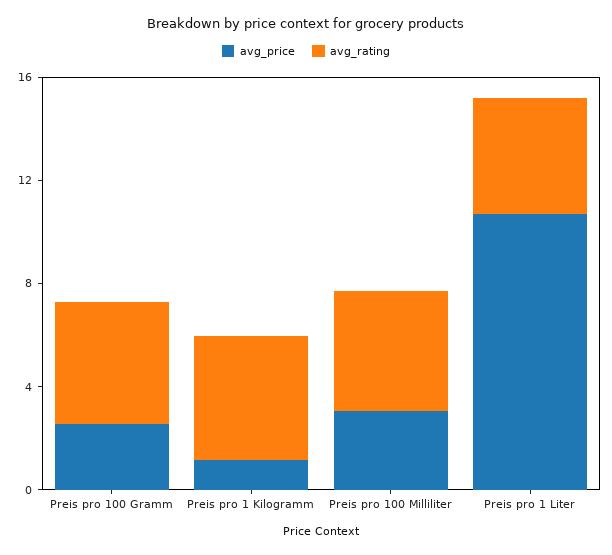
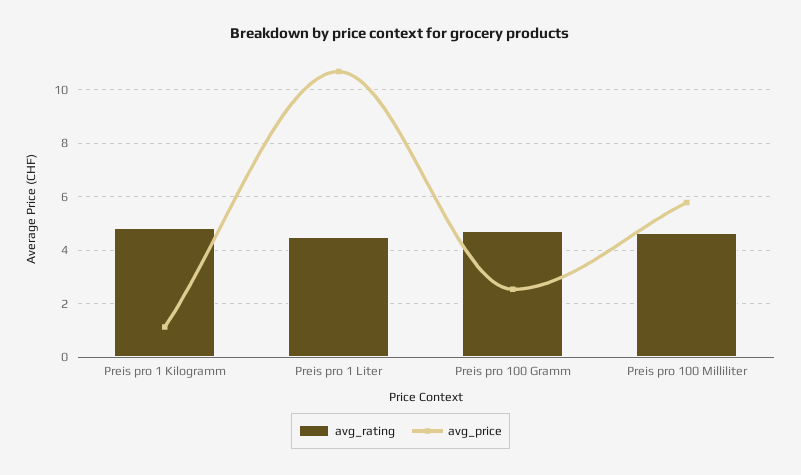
avg_price, Preis pro 100 Milliliter: 3 -> 5.75

